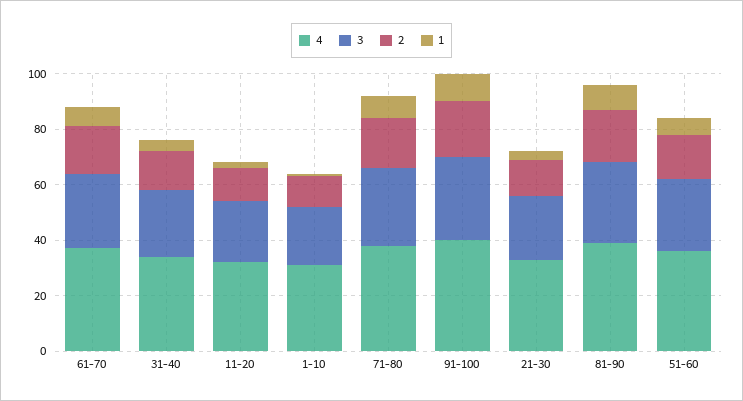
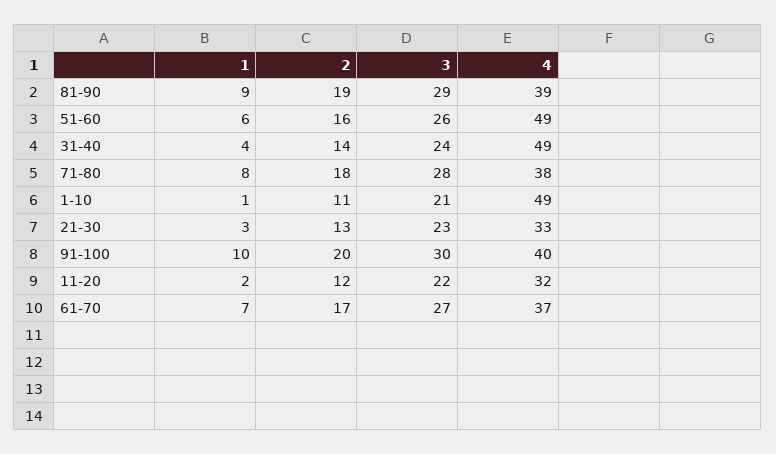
4, 31-40: 35 -> 49
4, 1-10: 30 -> 49
4, 51-60: 35 -> 49

